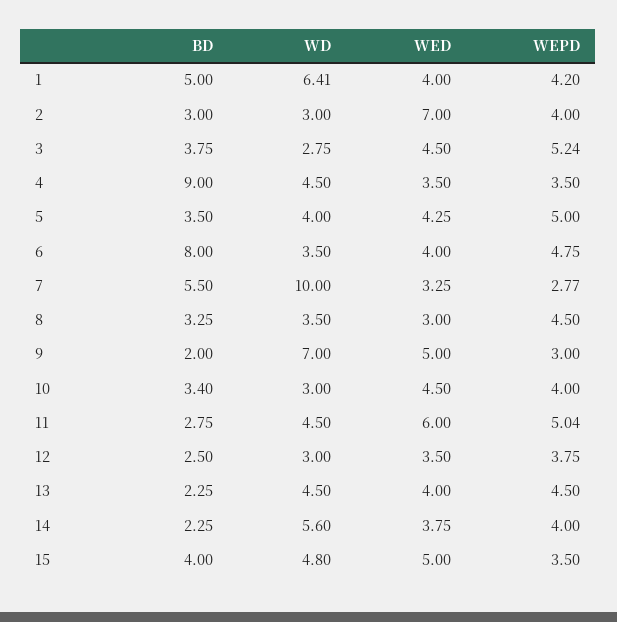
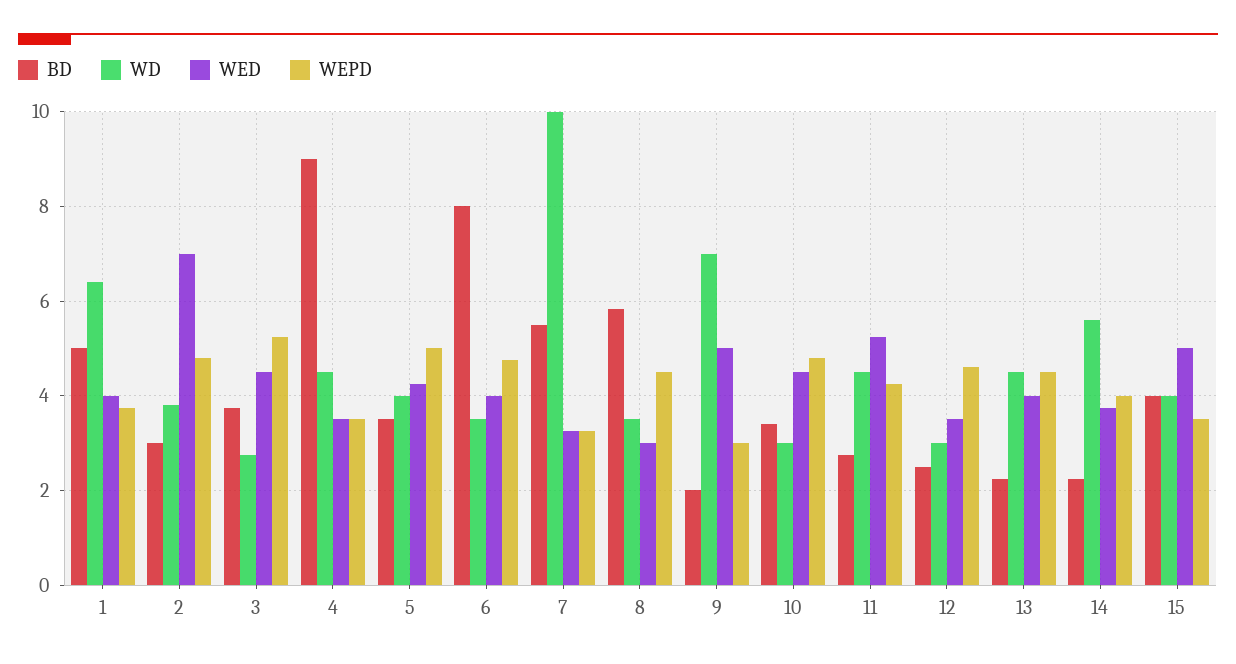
WEPD, 1: 4.2 -> 3.8
WD, 2: 3 -> 3.8
WEPD, 2: 4 -> 4.8
WEPD, 7: 2.77 -> 3.2
BD, 8: 3.25 -> 5.8
WEPD, 10: 4 -> 4.8
WED, 11: 6 -> 5.2
WEPD, 11: 5.04 -> 4.2
WEPD, 12: 3.75 -> 4.6
WD, 15: 4.8 -> 4

